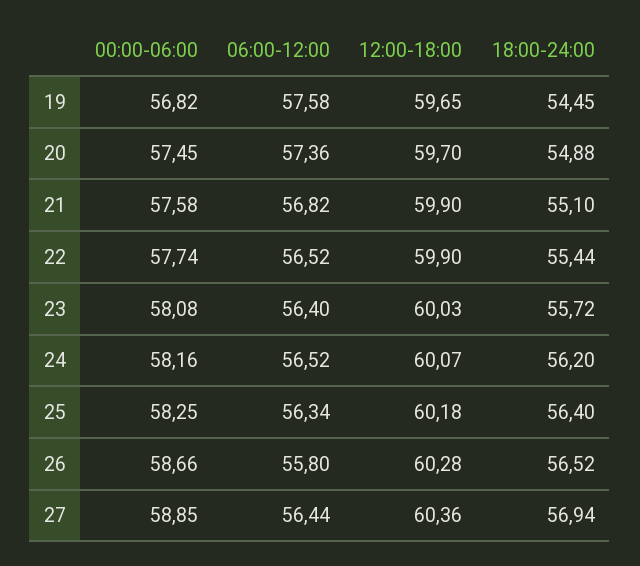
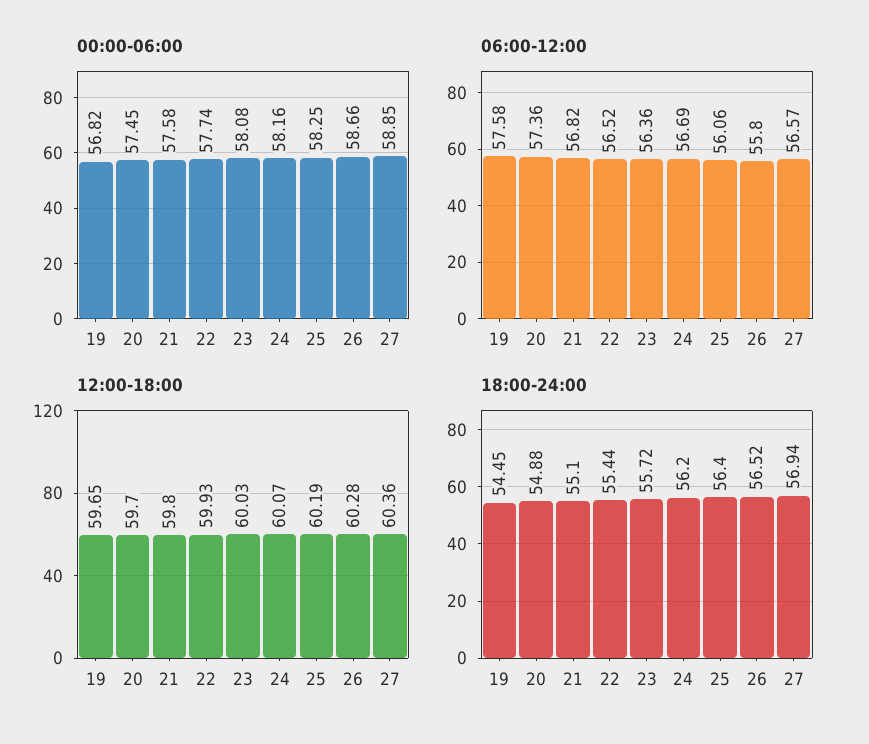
12:00-18:00, 21: 59.9 -> 59.8
12:00-18:00, 22: 59.9 -> 59.93
06:00-12:00, 23: 56.4 -> 56.36
06:00-12:00, 24: 56.52 -> 56.69
06:00-12:00, 25: 56.34 -> 56.06
12:00-18:00, 25: 60.18 -> 60.19
06:00-12:00, 27: 56.44 -> 56.57

